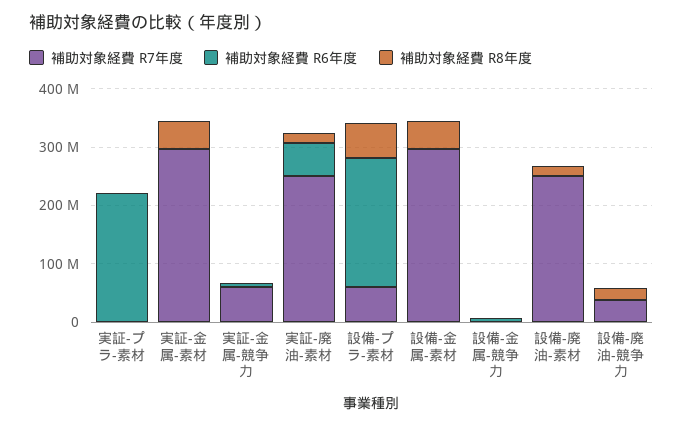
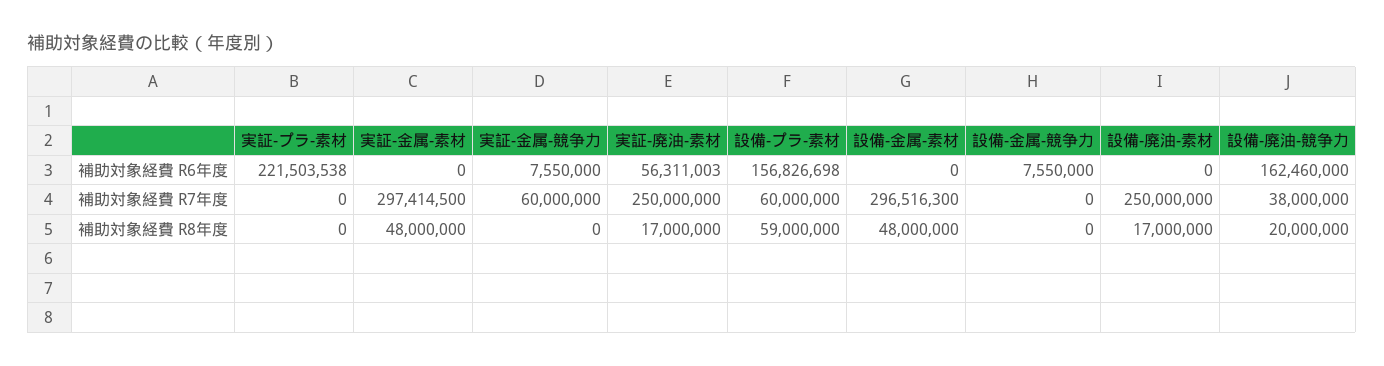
補助対象経費 R6年度, 設備-プラ-素材: 220000000 -> 156826698
補助対象経費 R6年度, 設備-廃油-競争力: 0 -> 162460000

